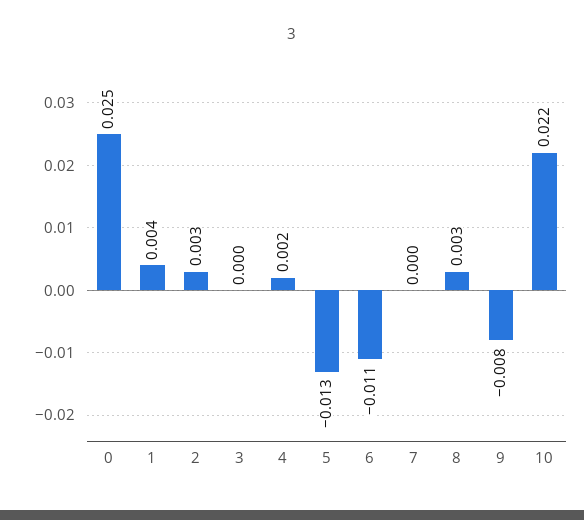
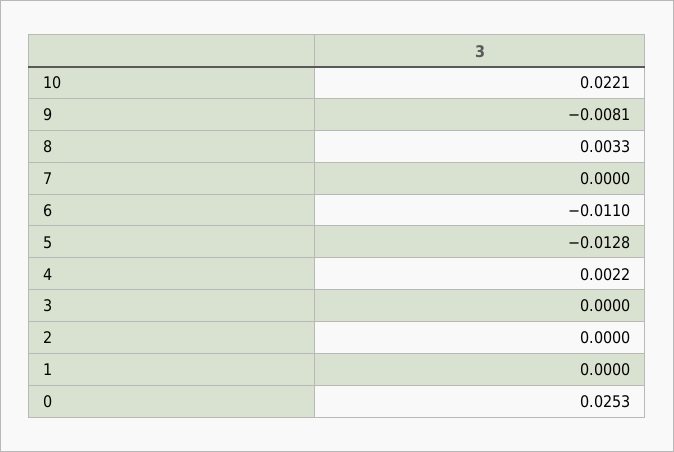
1: 0.004 -> 0
2: 0.003 -> 0

